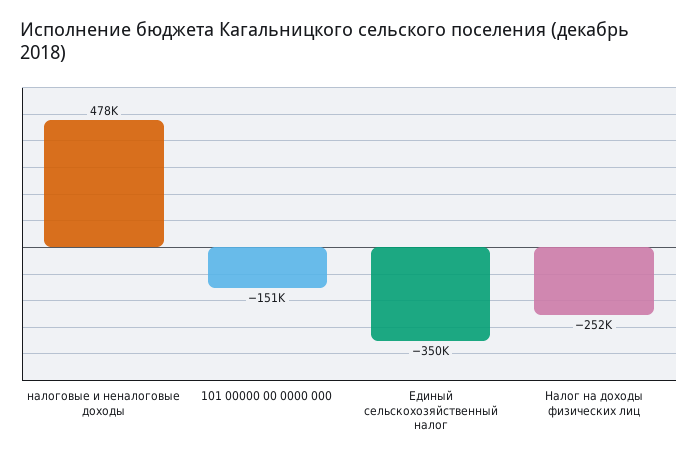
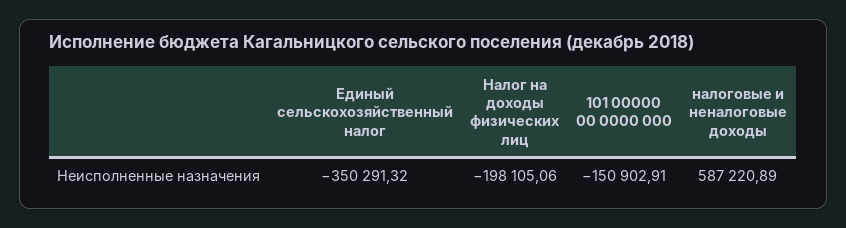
налоговые и неналоговые доходы: 478000 -> 587220.89
Налог на доходы физических лиц: -252000 -> -198105.06

